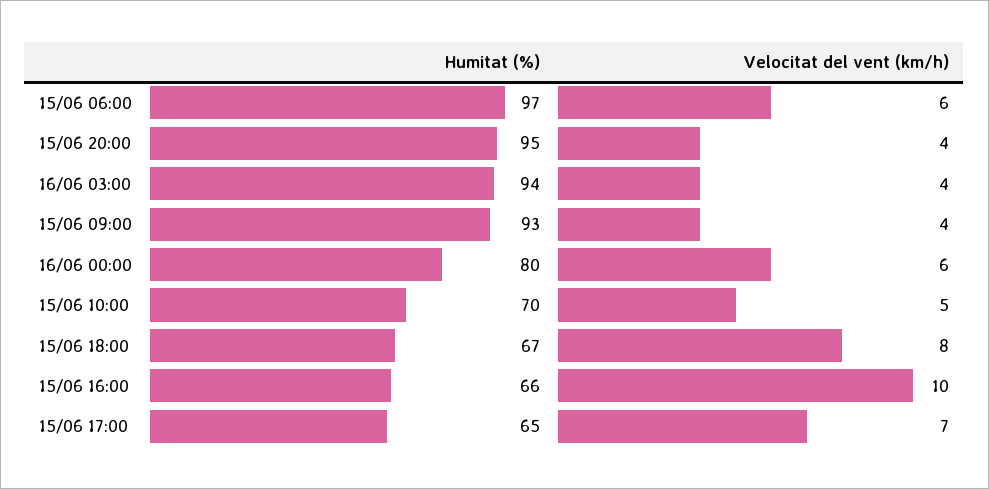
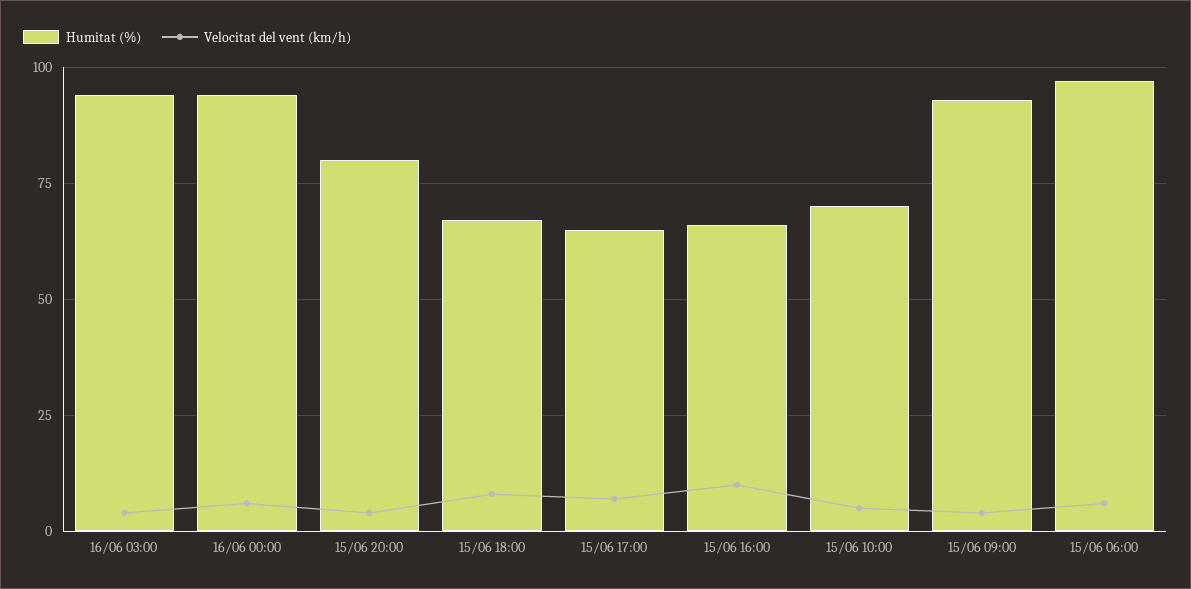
Humitat (%), 15/06 20:00: 95 -> 80
Humitat (%), 16/06 00:00: 80 -> 95

